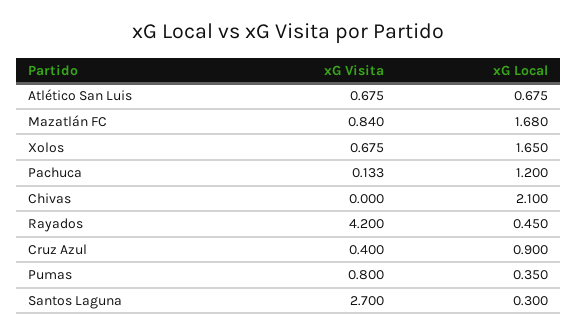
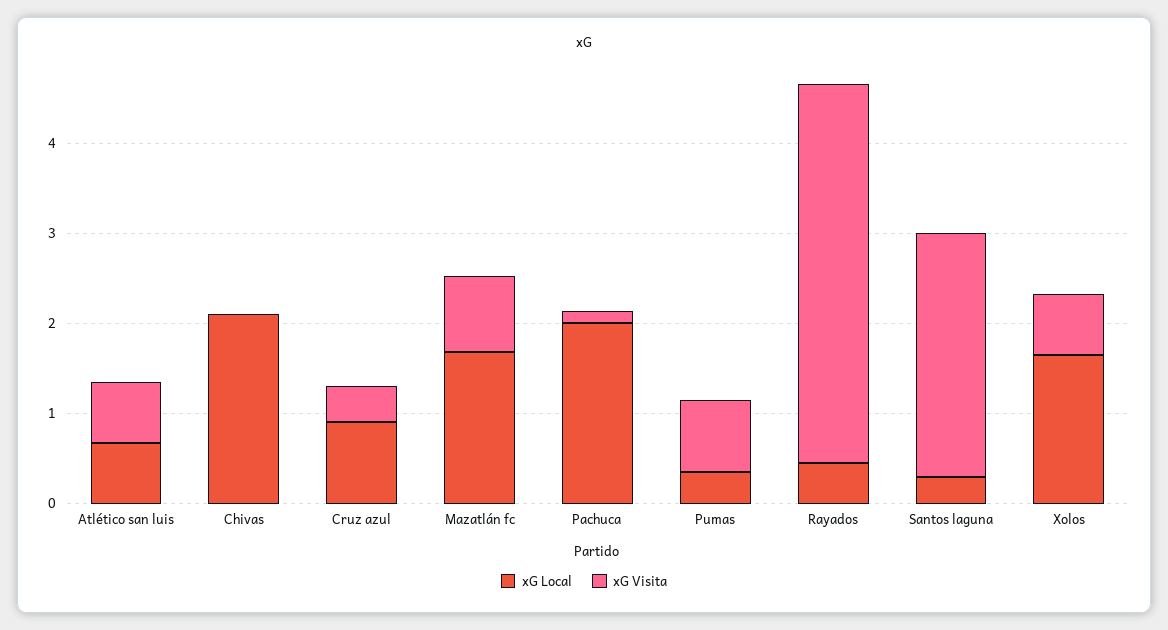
xG Local, Pachuca: 1.2 -> 2

